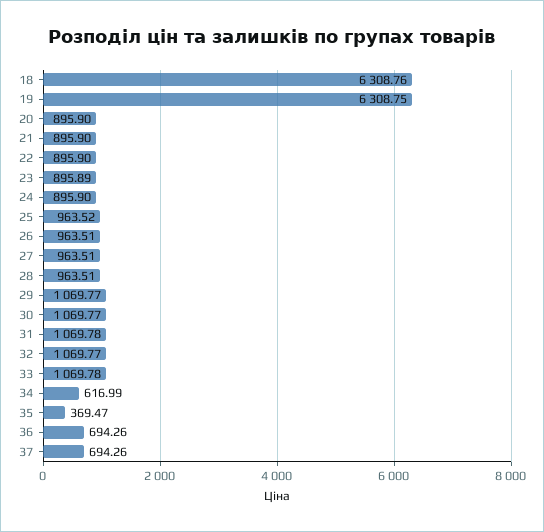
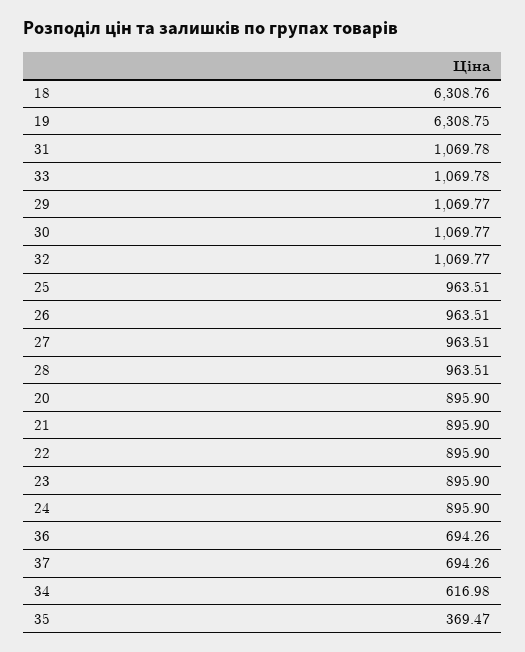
23: 895.89 -> 895.9
25: 963.52 -> 963.51
34: 616.99 -> 616.98

